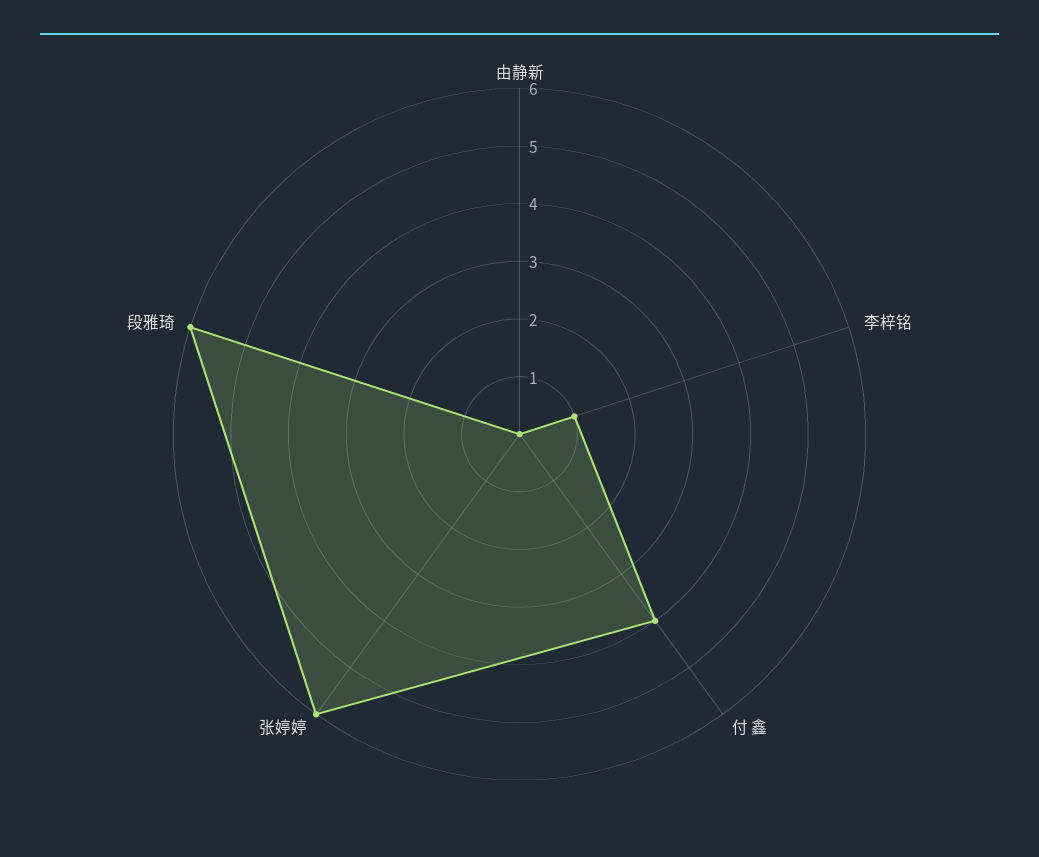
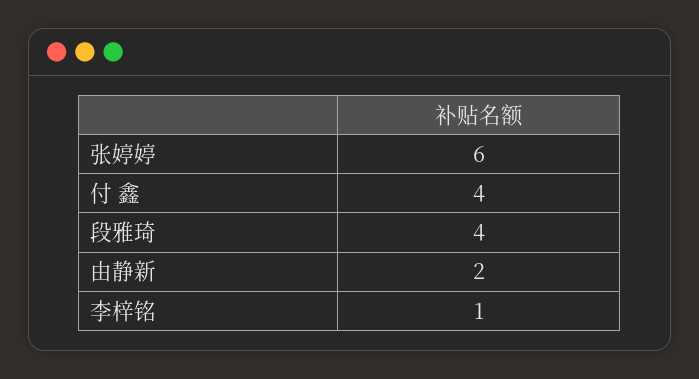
由静新: 0 -> 2
段雅琦: 6 -> 4

